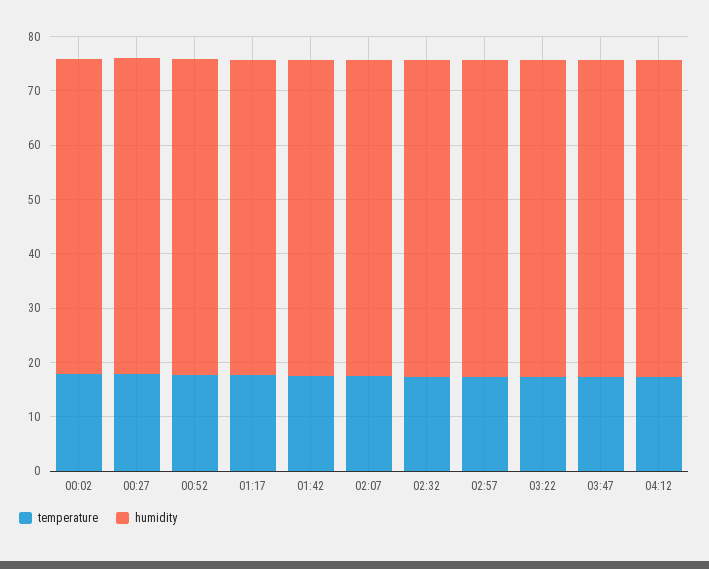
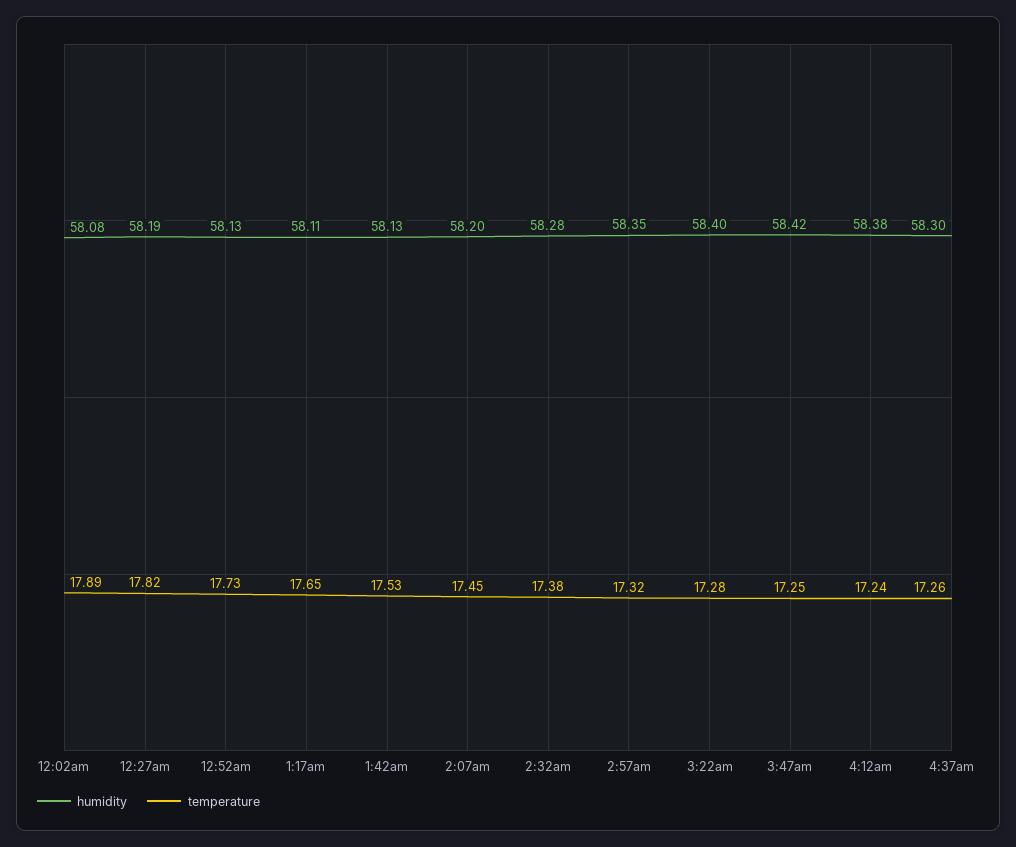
humidity, 4:37am: none -> 58.3
temperature, 4:37am: none -> 17.26

